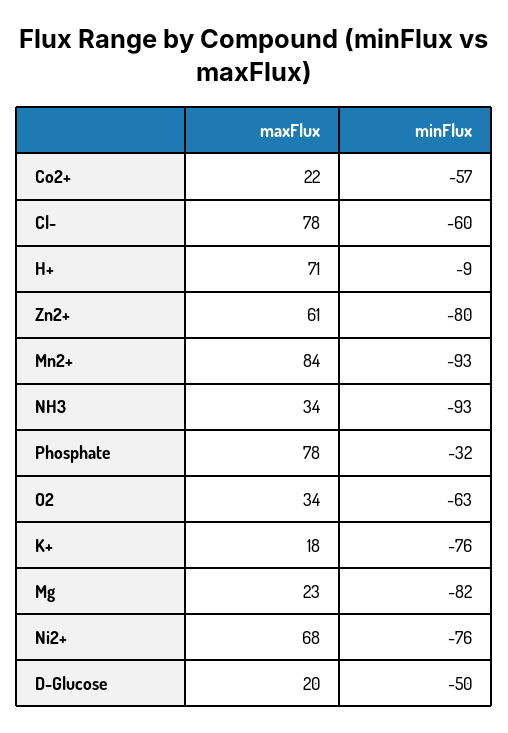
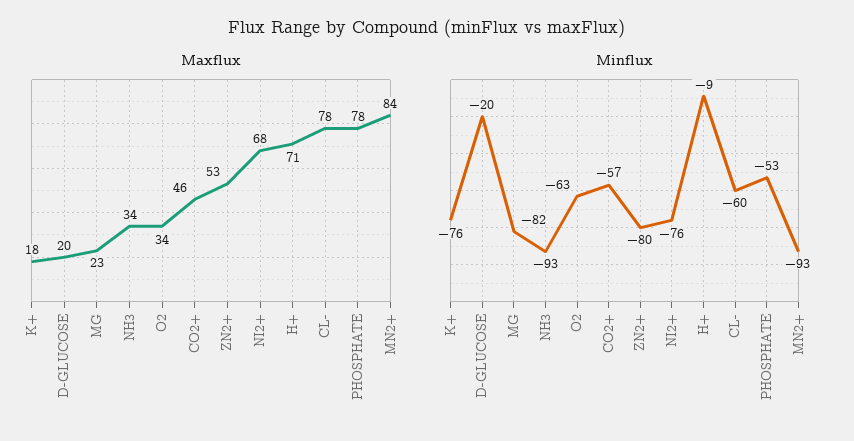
maxFlux, Co2+: 22 -> 46
maxFlux, Zn2+: 61 -> 53
minFlux, Phosphate: -32 -> -53
minFlux, D-Glucose: -50 -> -20

